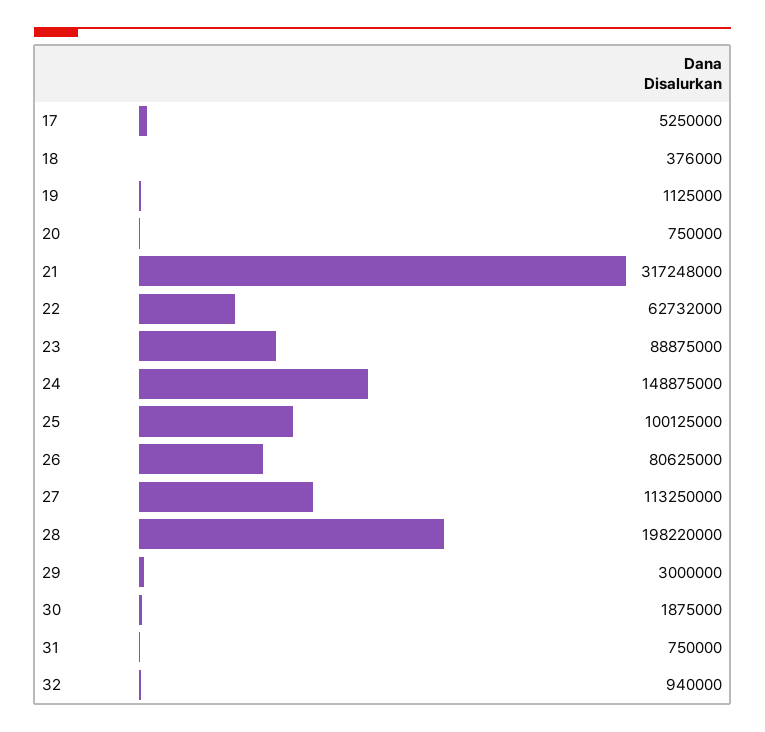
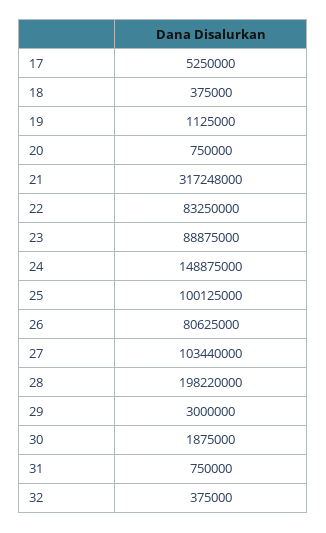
18: 376000 -> 375000
22: 62732000 -> 83250000
27: 113250000 -> 103440000
32: 940000 -> 375000

